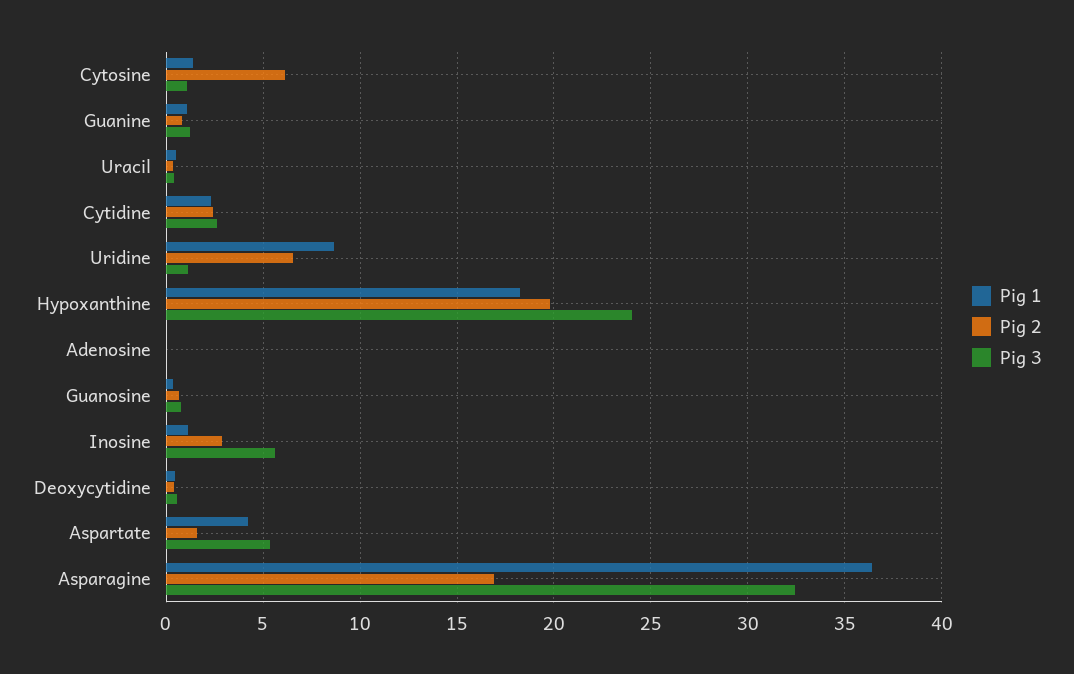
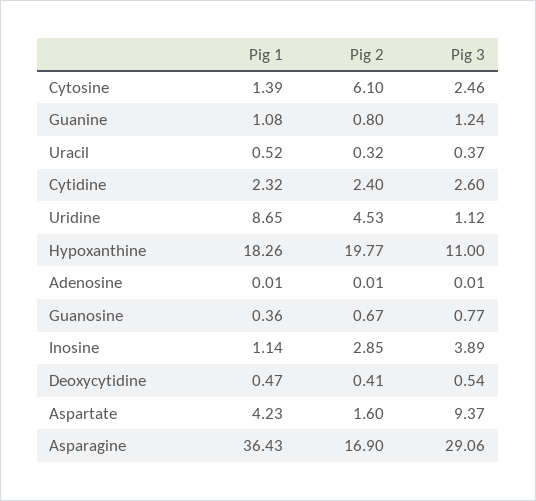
Pig 3, Cytosine: 1 -> 2.46
Pig 2, Uridine: 6.5 -> 4.53
Pig 3, Hypoxanthine: 24 -> 11
Pig 3, Inosine: 5.5 -> 3.89
Pig 3, Aspartate: 5.5 -> 9.37
Pig 3, Asparagine: 32.5 -> 29.06

